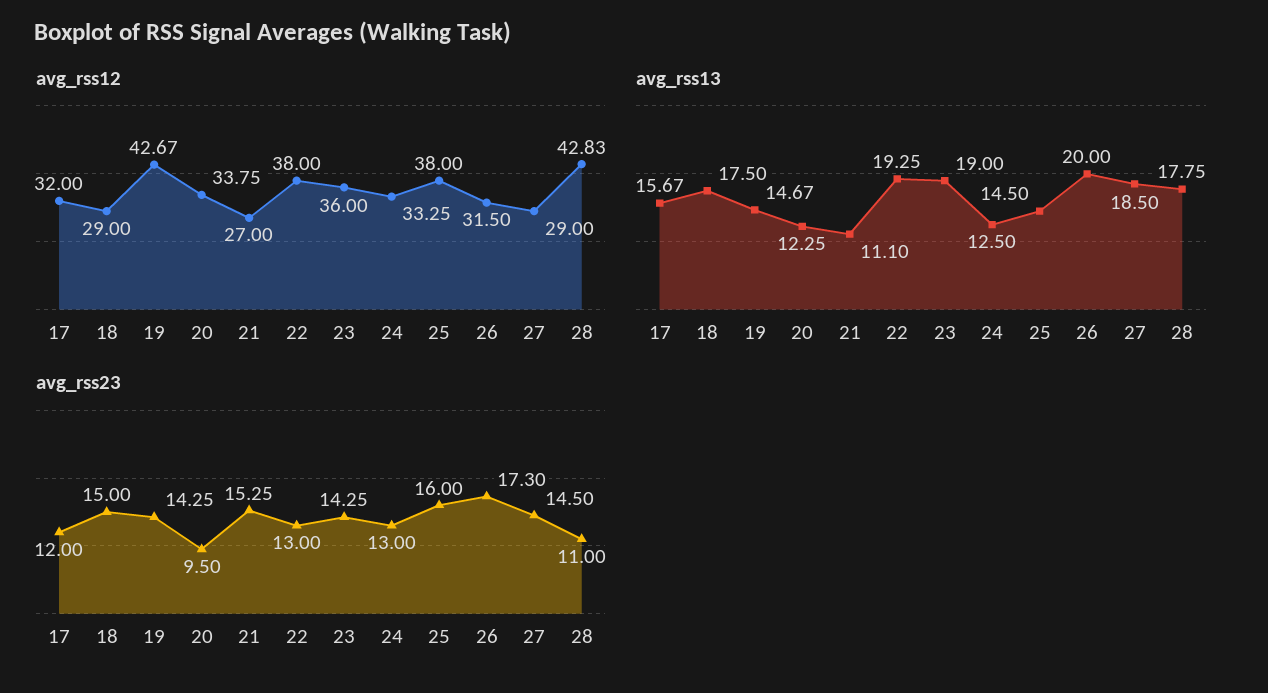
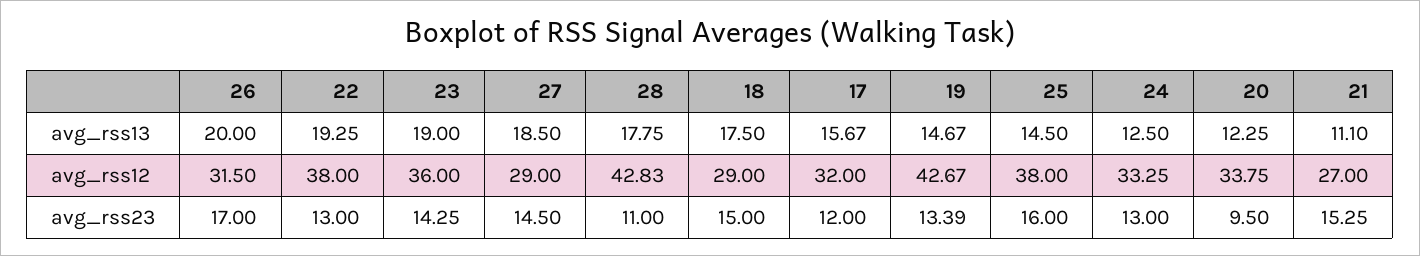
avg_rss23, 19: 14.25 -> 13.39
avg_rss23, 26: 17.3 -> 17

